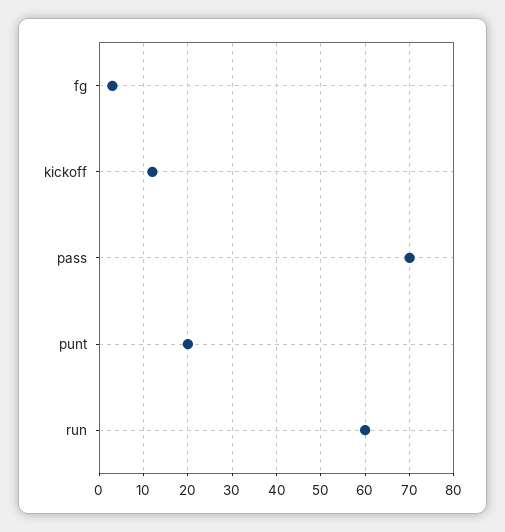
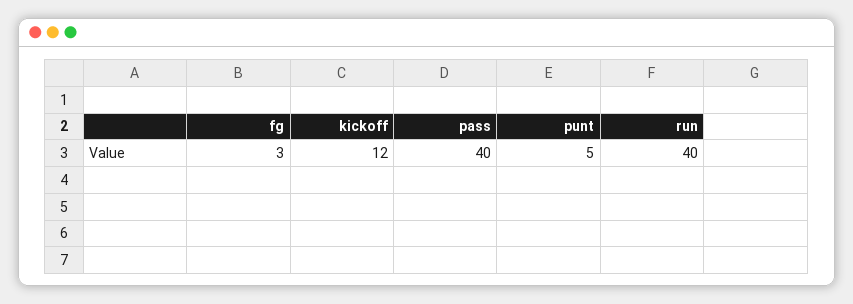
pass: 70 -> 40
punt: 20 -> 5
run: 60 -> 40

